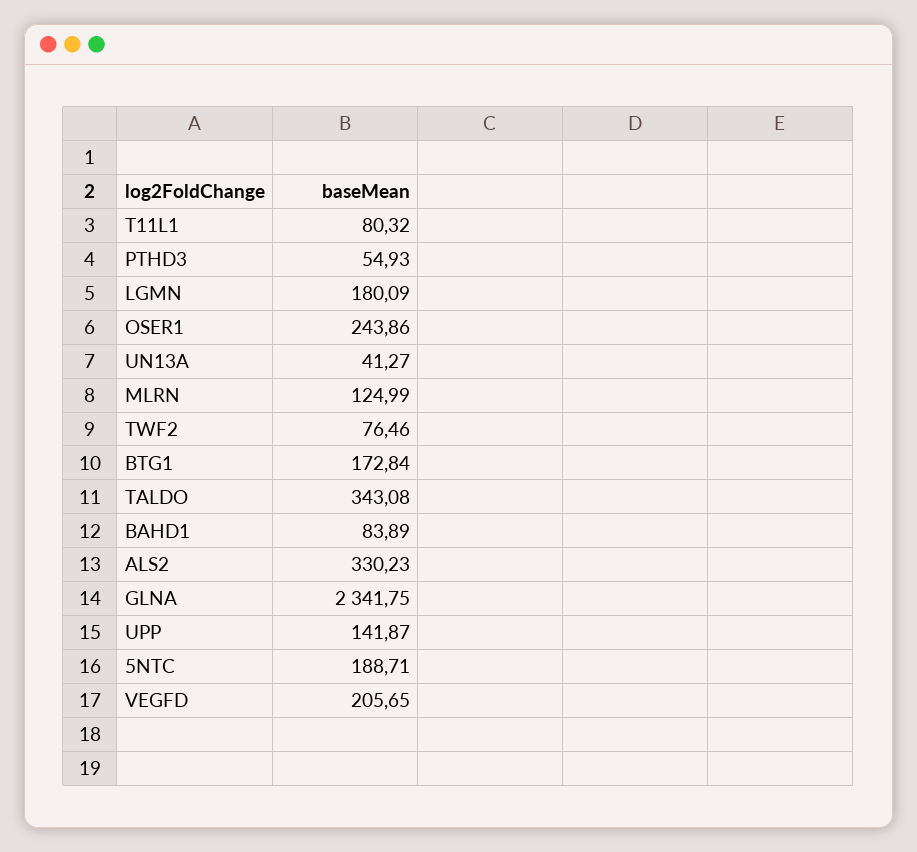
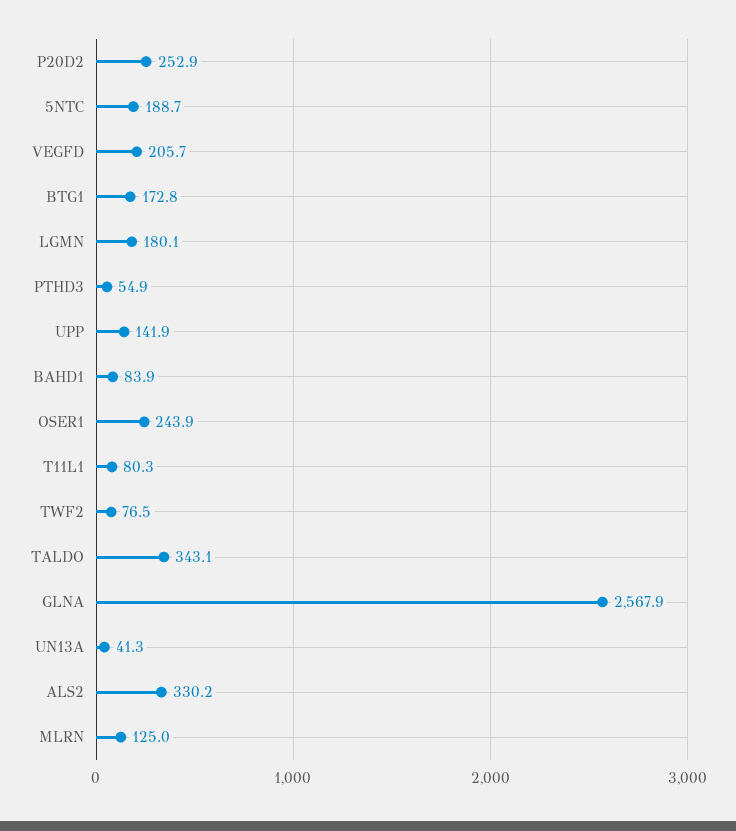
GLNA: 2341.75 -> 2567.9
P20D2: none -> 252.9

